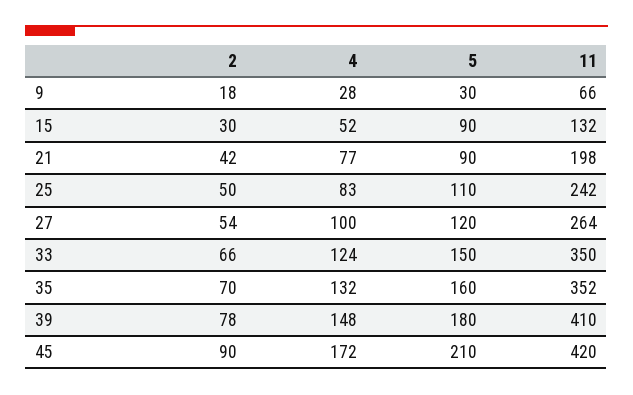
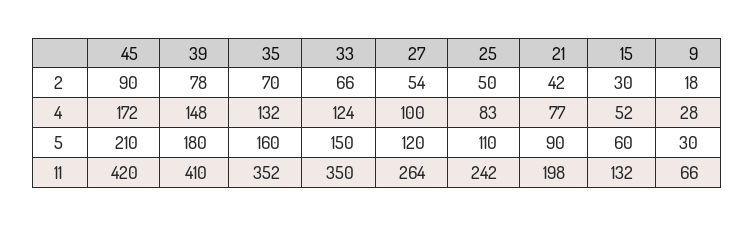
5, 15: 90 -> 60

